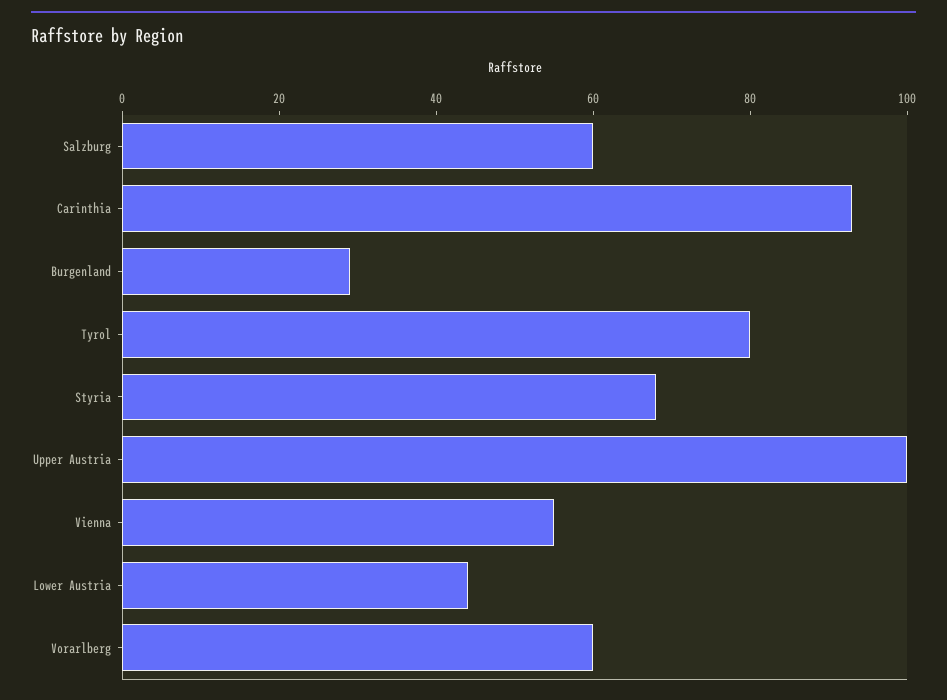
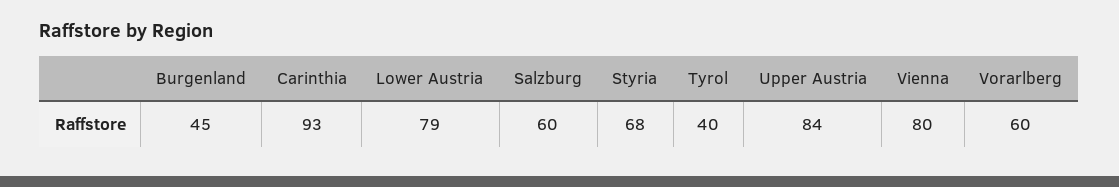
Burgenland: 30 -> 45
Tyrol: 80 -> 40
Upper Austria: 100 -> 84
Vienna: 55 -> 80
Lower Austria: 45 -> 79

